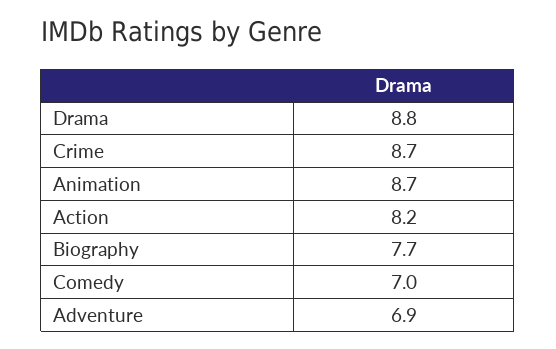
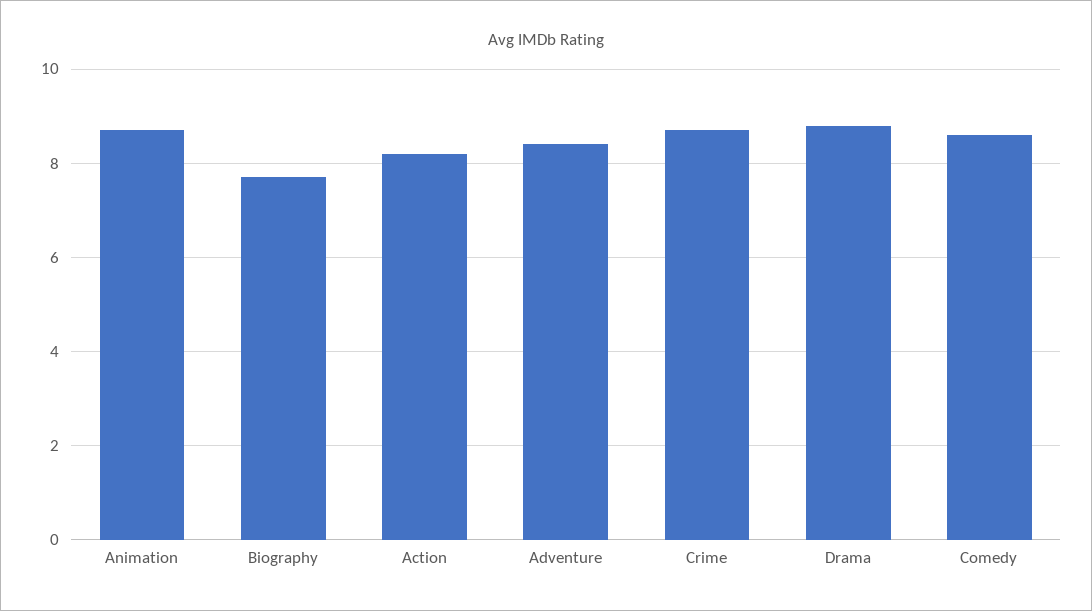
Comedy: 7 -> 8.5
Adventure: 6.9 -> 8.5

